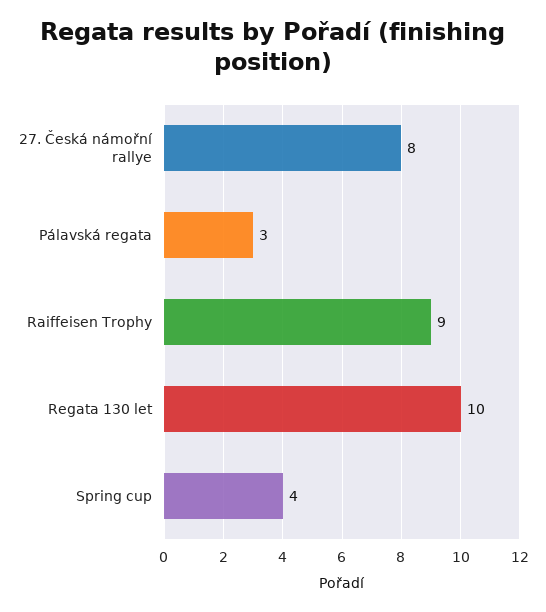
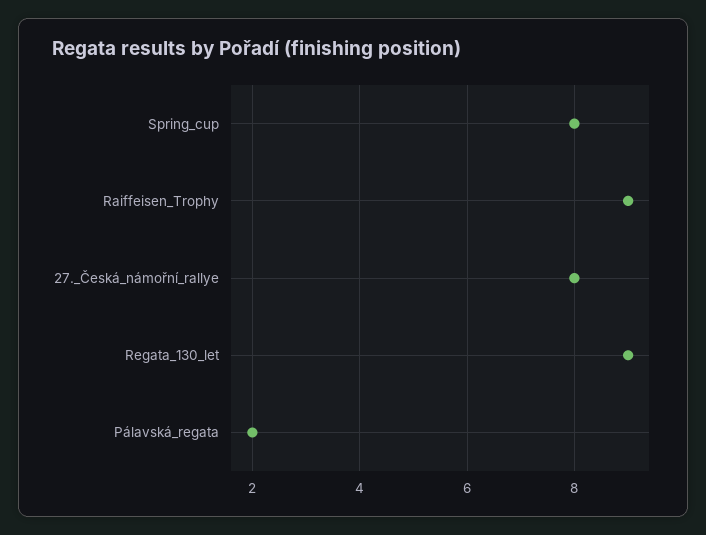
Pálavská regata: 3 -> 2
Regata 130 let: 10 -> 9
Spring cup: 4 -> 8

